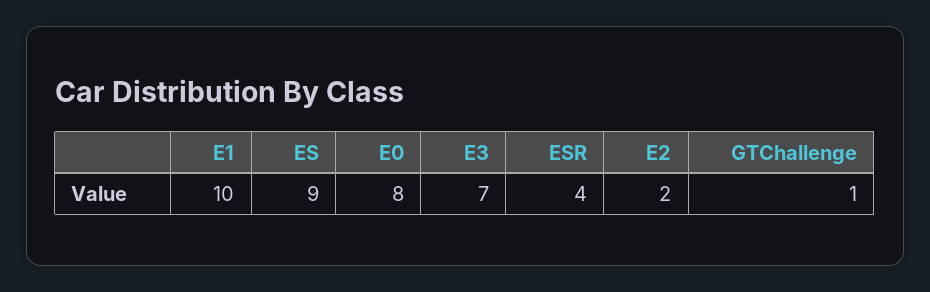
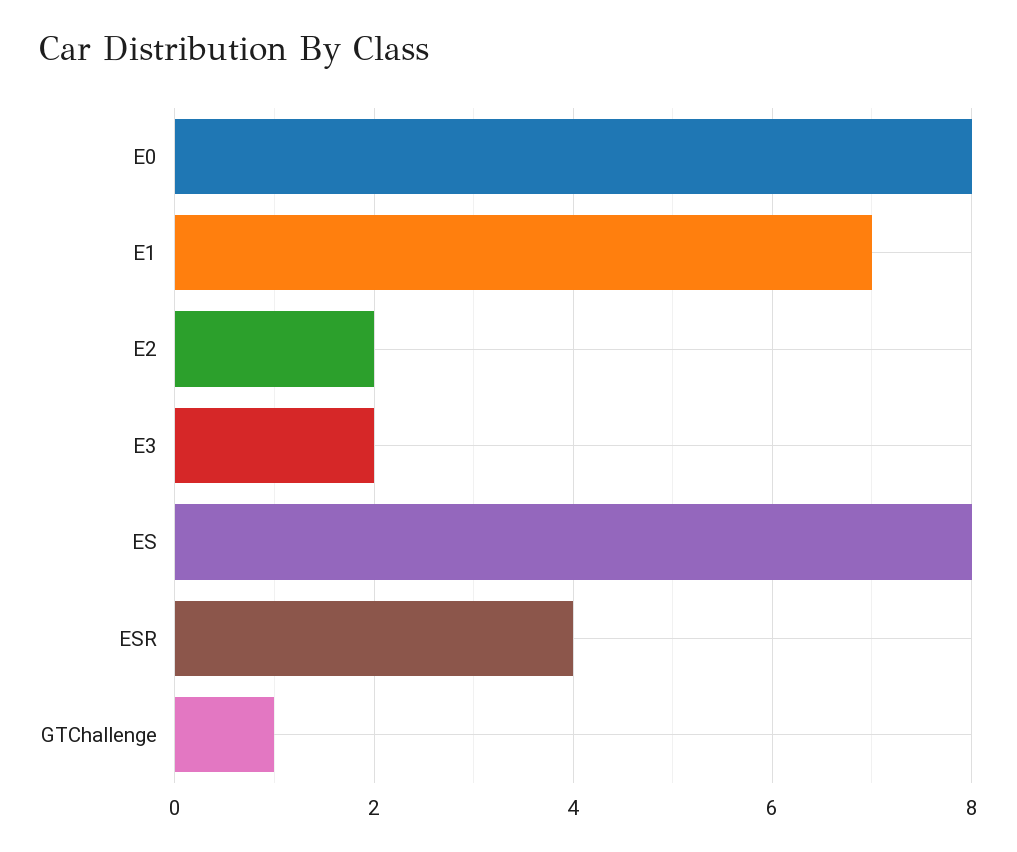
E1: 10 -> 7
ES: 9 -> 8
E3: 7 -> 2

